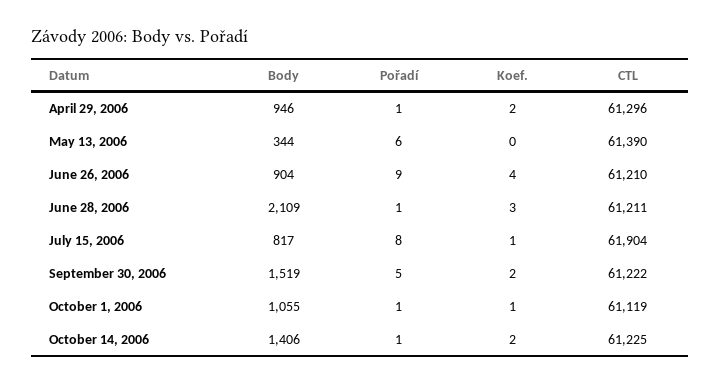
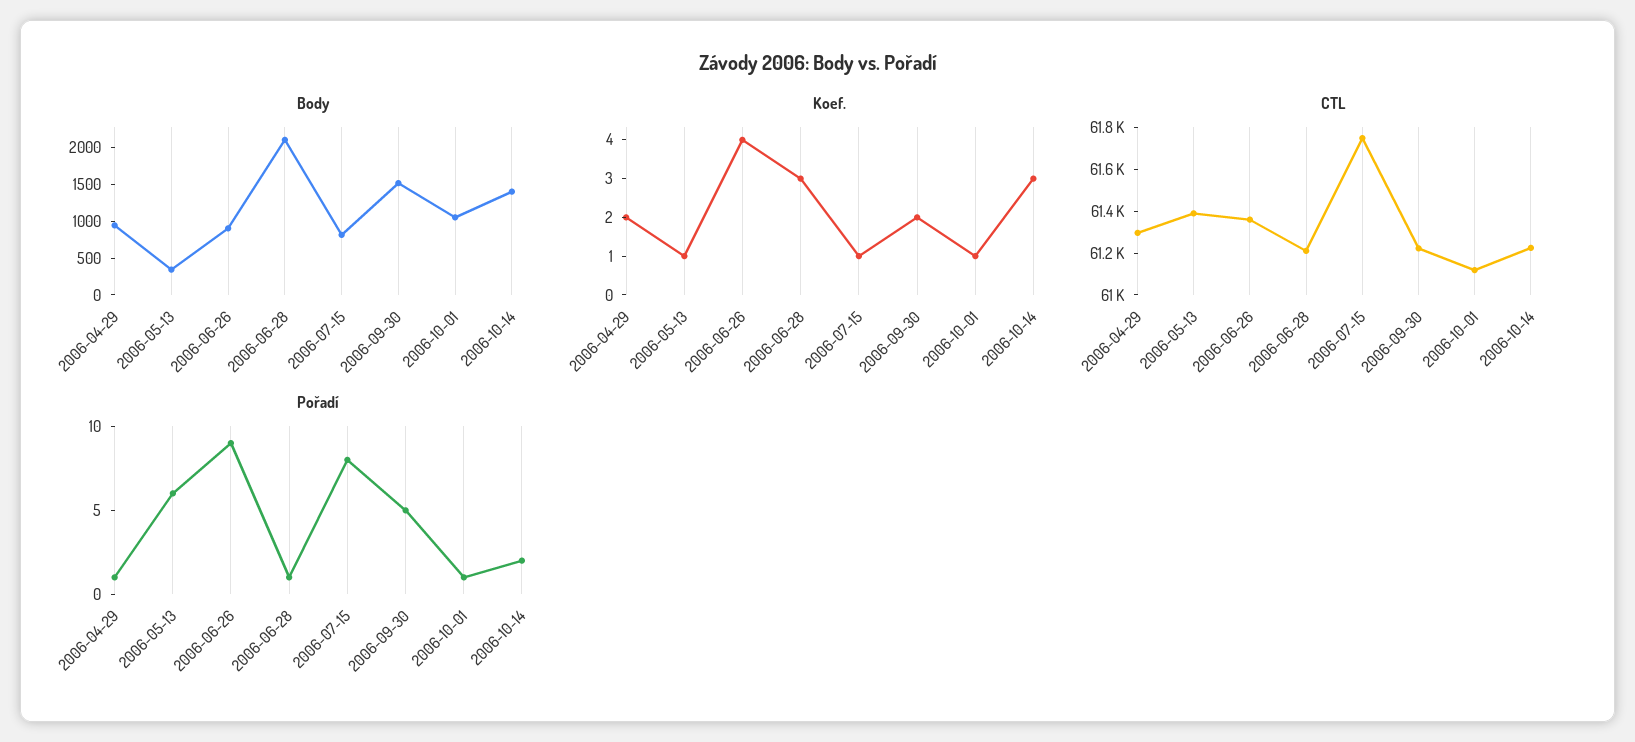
Koef., May 13, 2006: 0 -> 1
CTL, June 26, 2006: 61210 -> 61350
CTL, July 15, 2006: 61904 -> 61750
Pořadí, October 14, 2006: 1 -> 2
Koef., October 14, 2006: 2 -> 3

